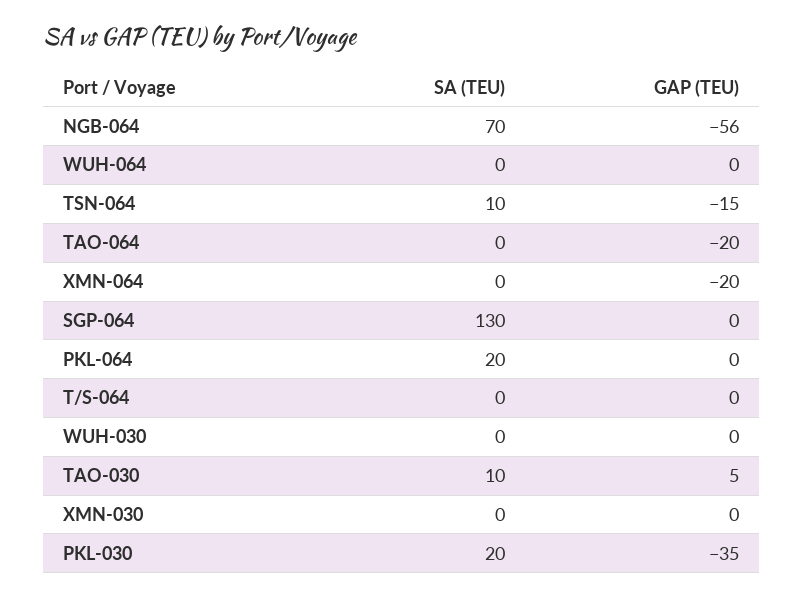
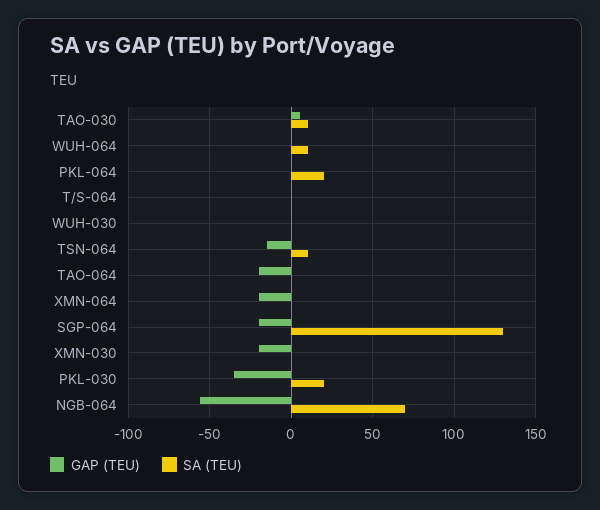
SA (TEU), WUH-064: 0 -> 10
GAP (TEU), SGP-064: 0 -> -20
GAP (TEU), XMN-030: 0 -> -20

